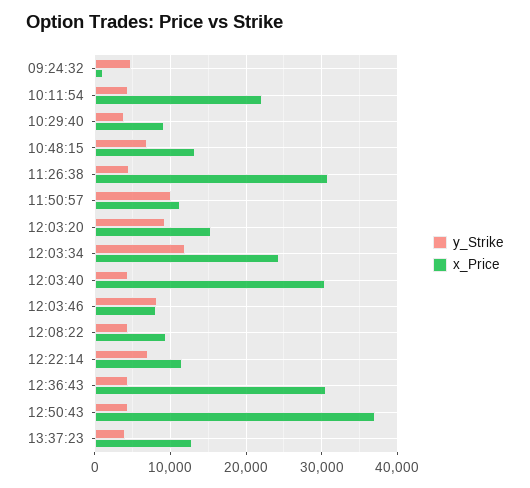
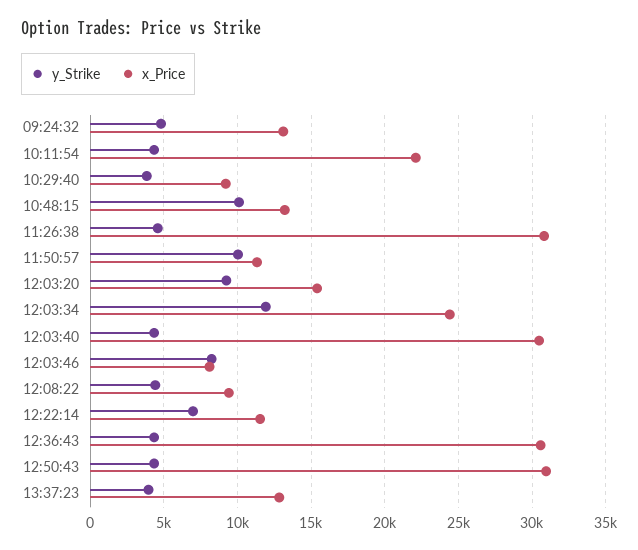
x_Price, 09:24:32: 1000 -> 13000
y_Strike, 10:48:15: 7000 -> 10000
x_Price, 12:50:43: 37000 -> 31000

